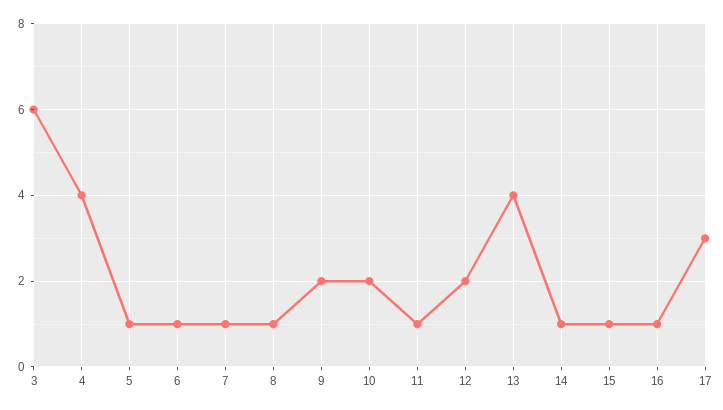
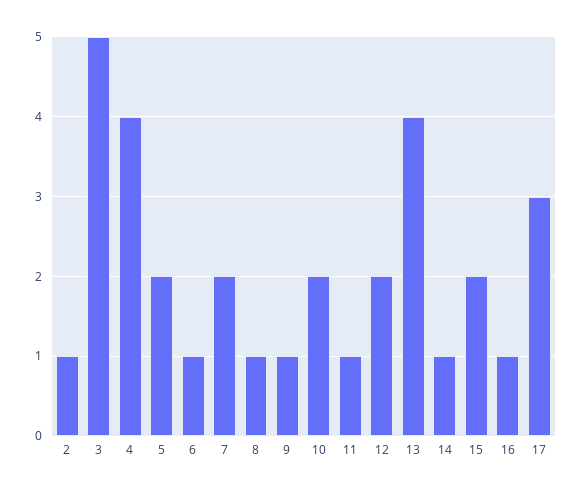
3: 6 -> 5
5: 1 -> 2
7: 1 -> 2
9: 2 -> 1
15: 1 -> 2
2: none -> 1

